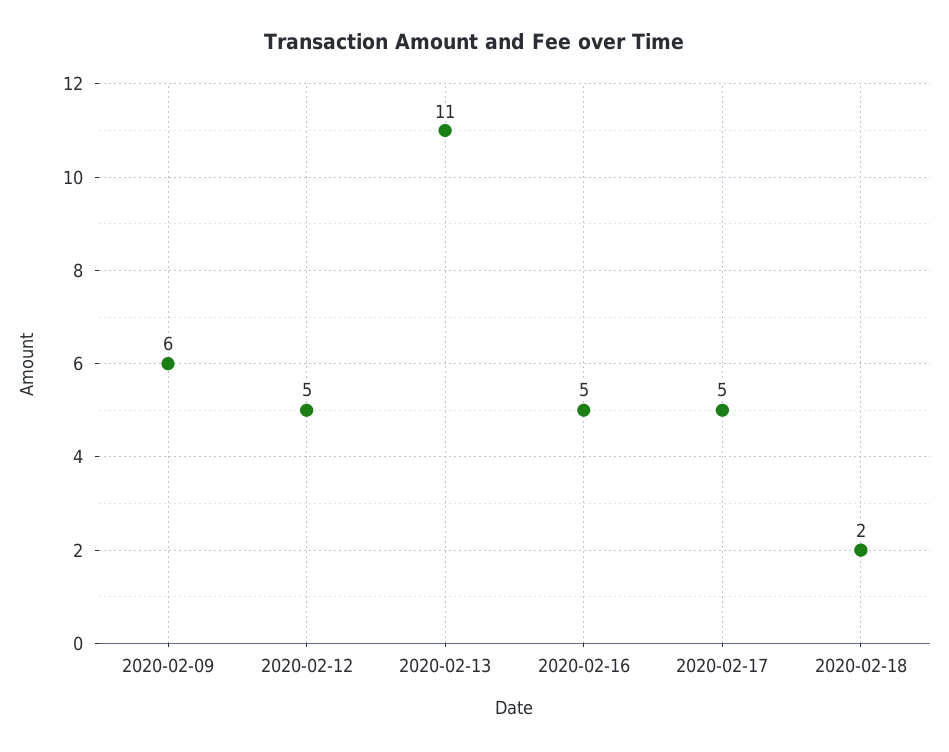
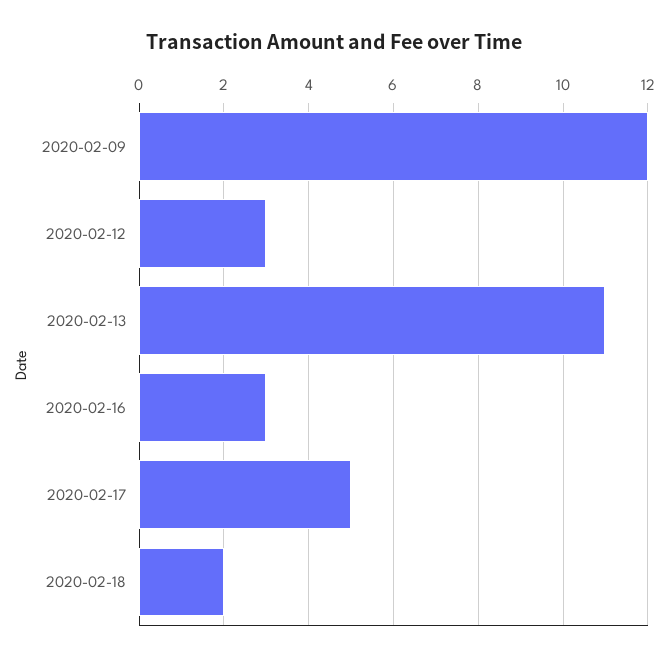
2020-02-09: 6 -> 12
2020-02-12: 5 -> 3
2020-02-16: 5 -> 3

